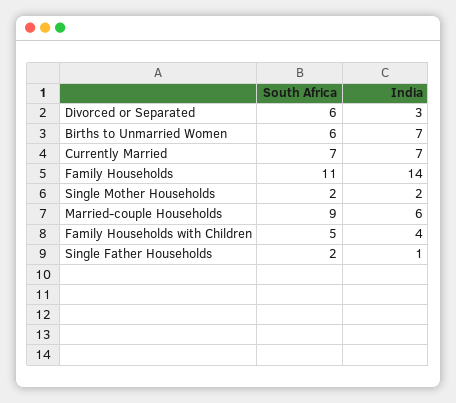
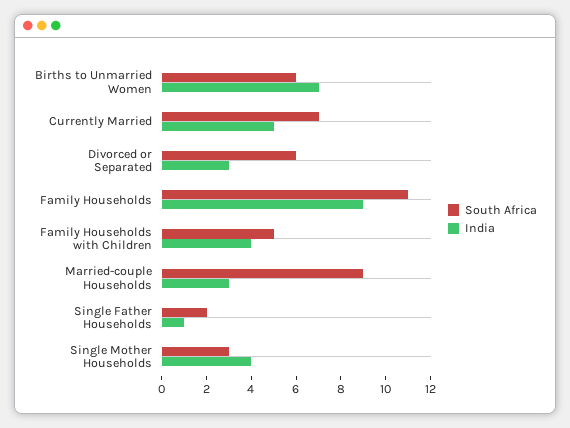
India, Currently Married: 7 -> 5
India, Family Households: 14 -> 9
South Africa, Single Mother Households: 2 -> 3
India, Single Mother Households: 2 -> 4
India, Married-couple Households: 6 -> 3

